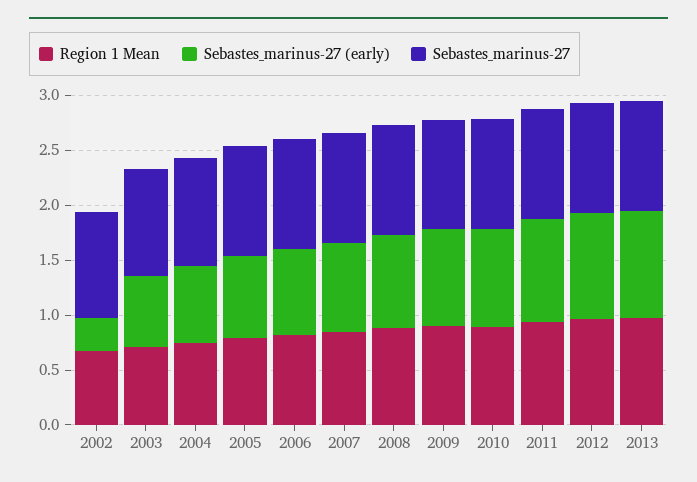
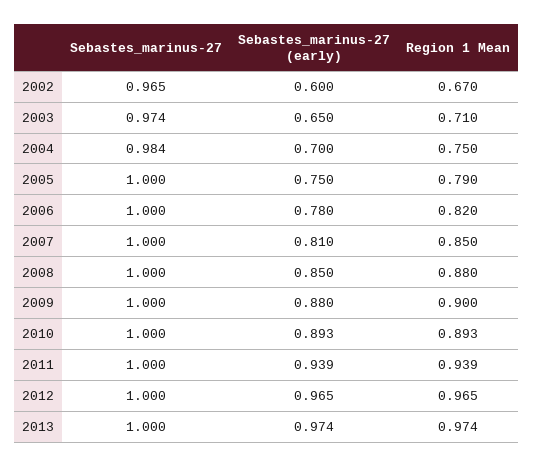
Sebastes_marinus-27 (early), 2002: 0.3 -> 0.6

